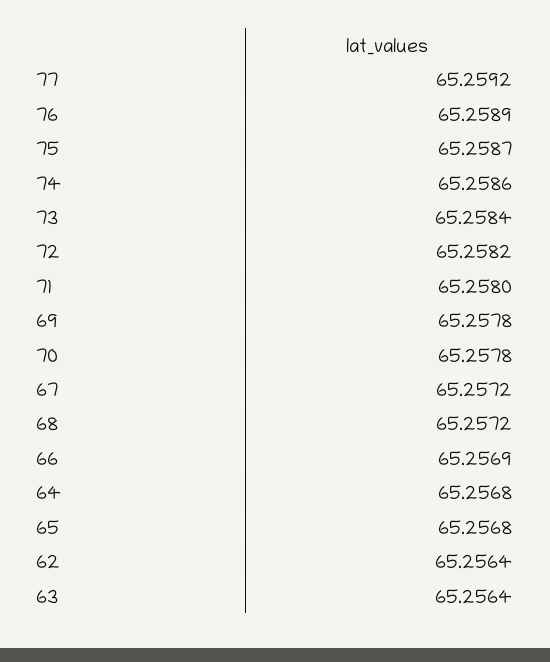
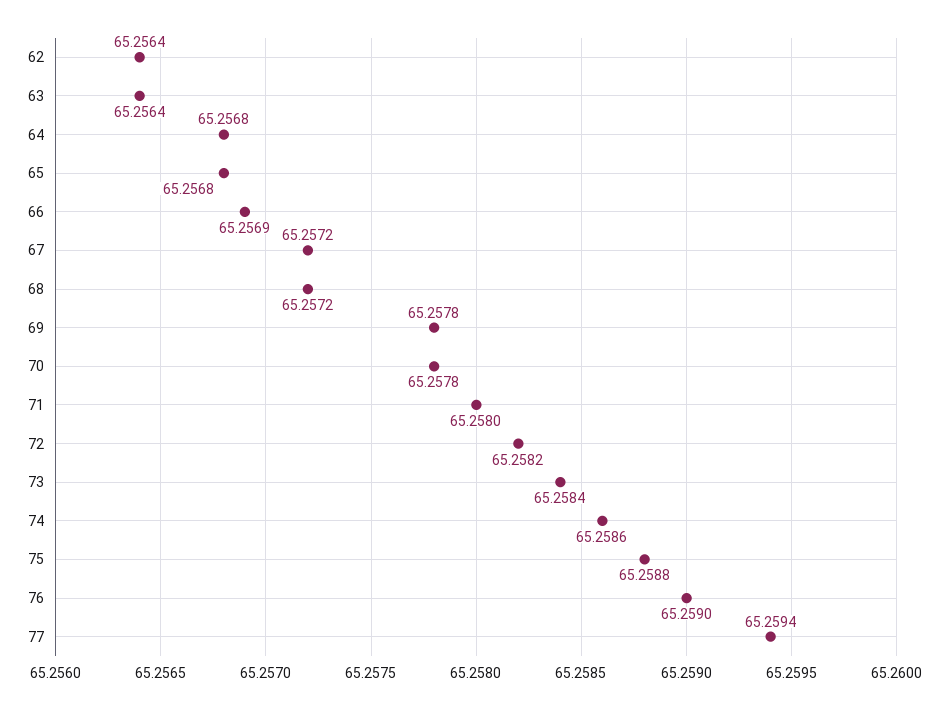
77: 65.2592 -> 65.2594
76: 65.2589 -> 65.259
75: 65.2587 -> 65.2588

